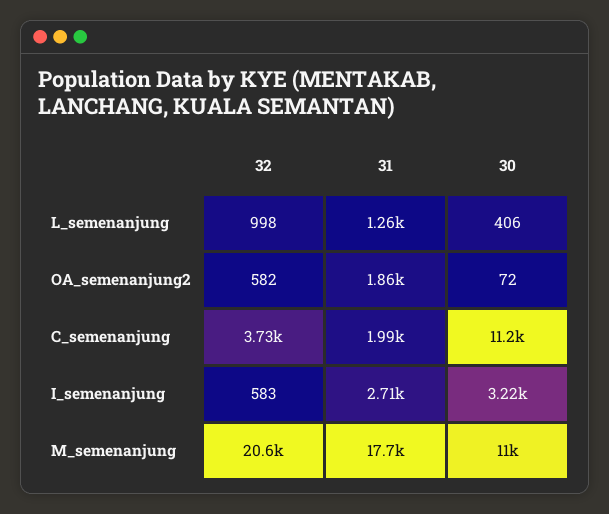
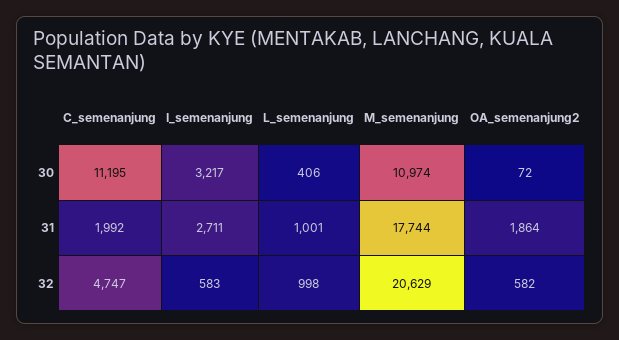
31, L_semenanjung: 1260 -> 1001
32, C_semenanjung: 3730 -> 4747

